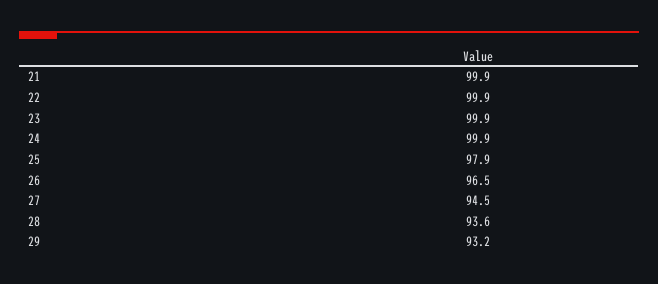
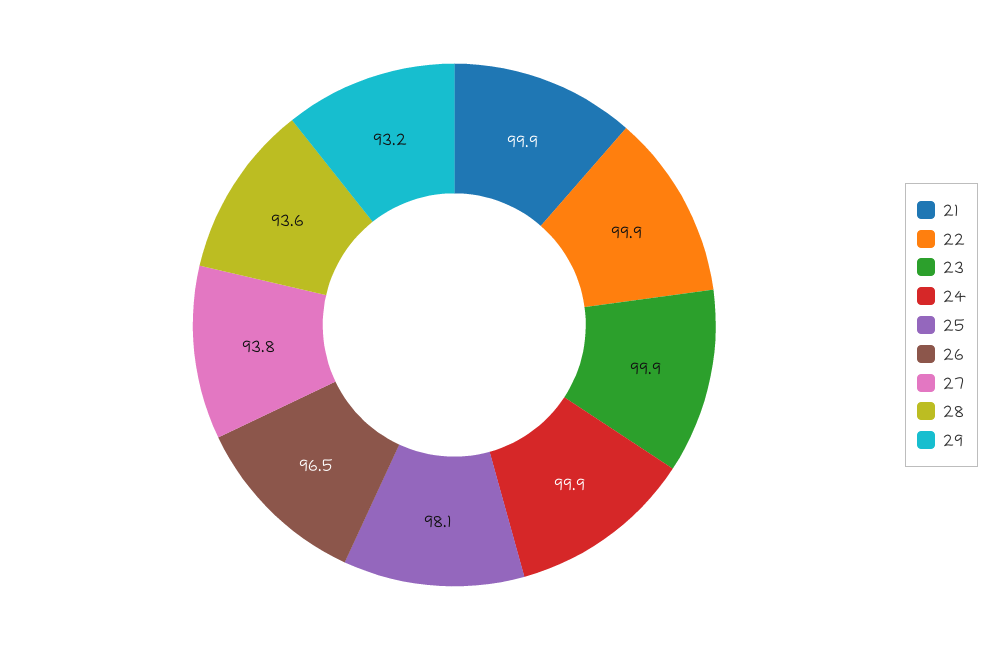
25: 97.9 -> 98.1
27: 94.5 -> 93.8

